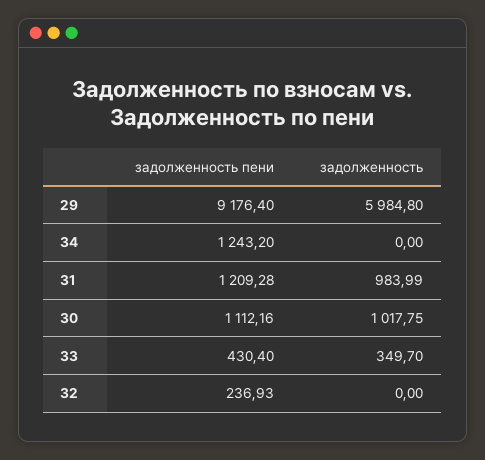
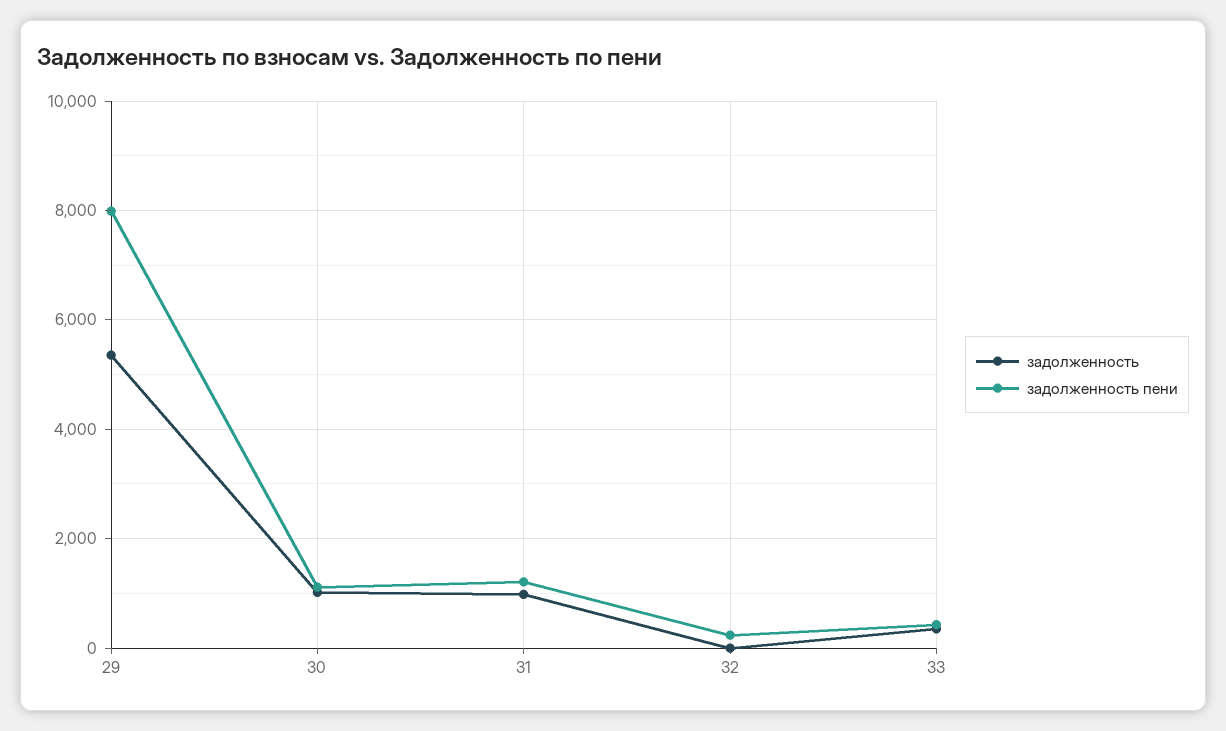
задолженность пени, 29: 9176.4 -> 8000
задолженность, 29: 5984.8 -> 5400
задолженность пени, 34: 1243.2 -> none
задолженность, 34: 0 -> none

